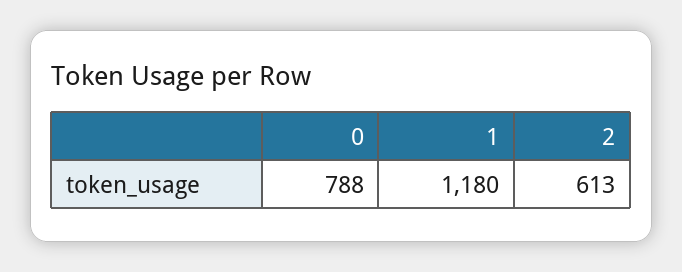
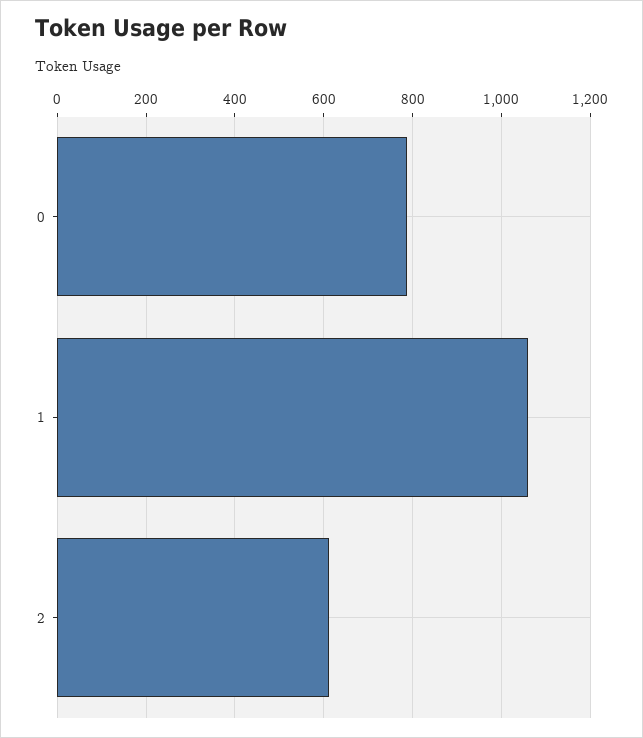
1: 1180 -> 1060

